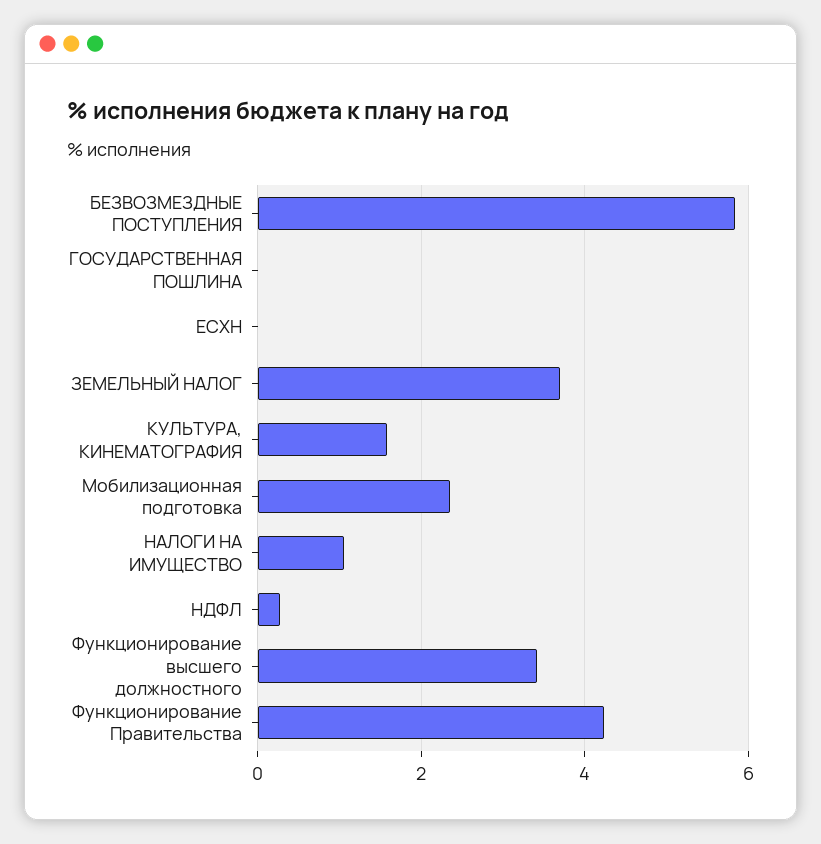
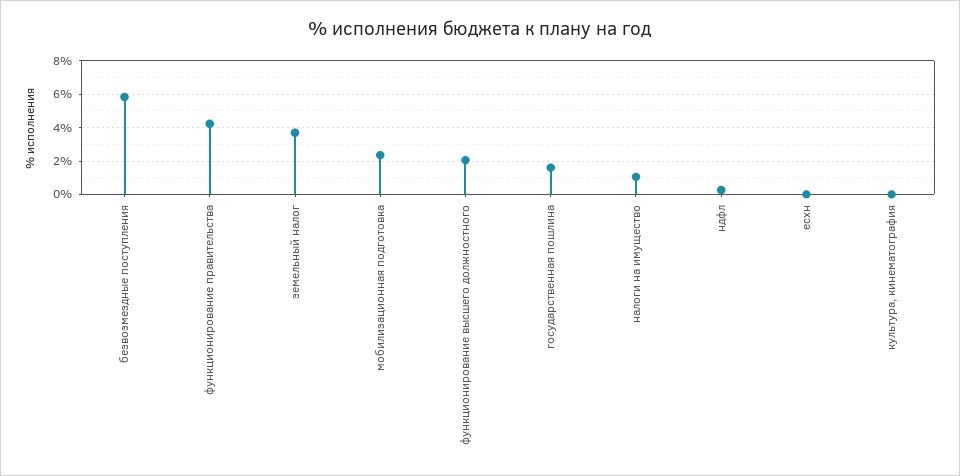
ГОСУДАРСТВЕННАЯ ПОШЛИНА: 0 -> 1.5
КУЛЬТУРА, КИНЕМАТОГРАФИЯ: 1.6 -> 0
Функционирование высшего должностного: 3.4 -> 2

